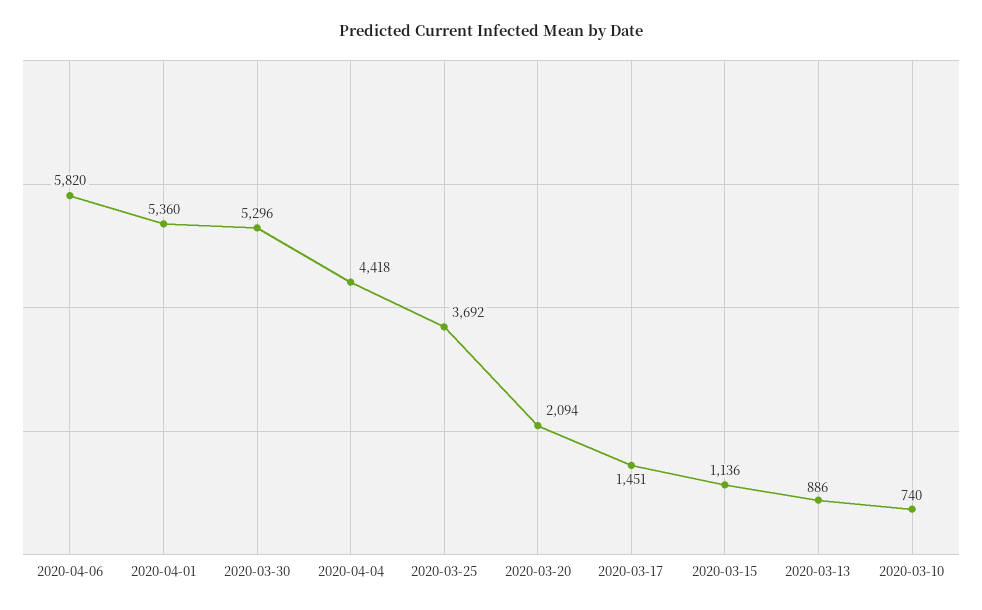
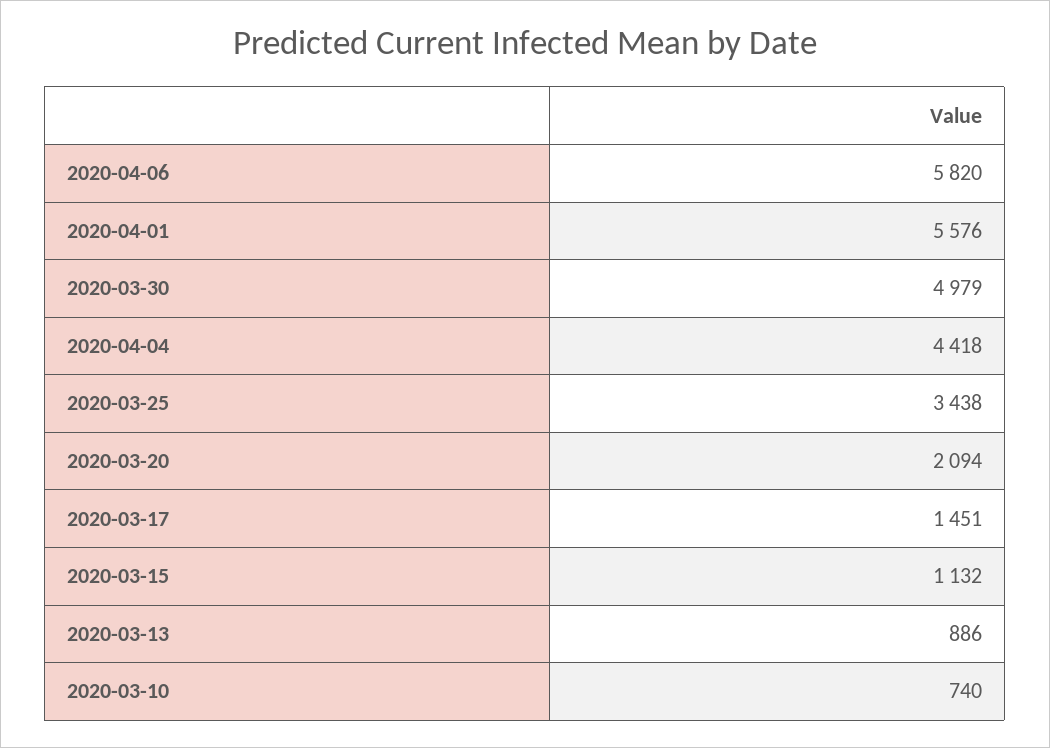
2020-04-01: 5360 -> 5576
2020-03-30: 5296 -> 4979
2020-03-25: 3692 -> 3438
2020-03-15: 1136 -> 1132

